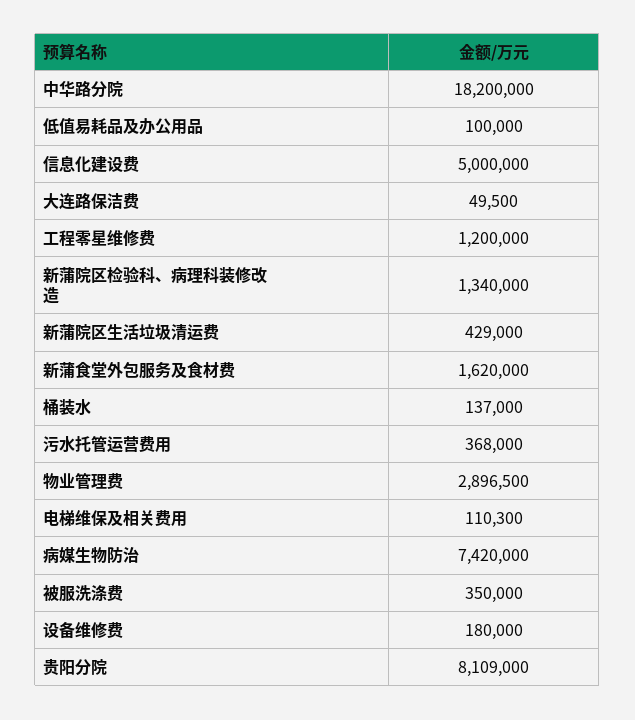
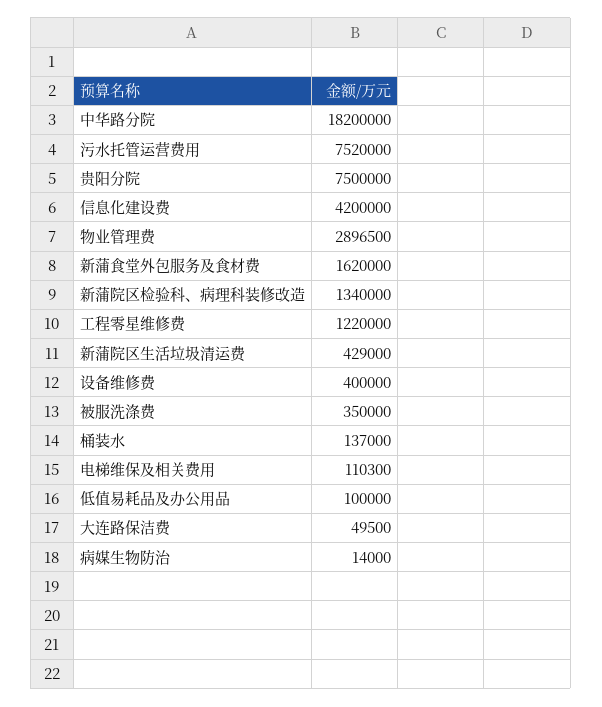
信息化建设费: 5000000 -> 4200000
工程零星维修费: 1200000 -> 1220000
污水托管运营费用: 368000 -> 7520000
病媒生物防治: 7420000 -> 14000
设备维修费: 180000 -> 400000
贵阳分院: 8109000 -> 7500000

